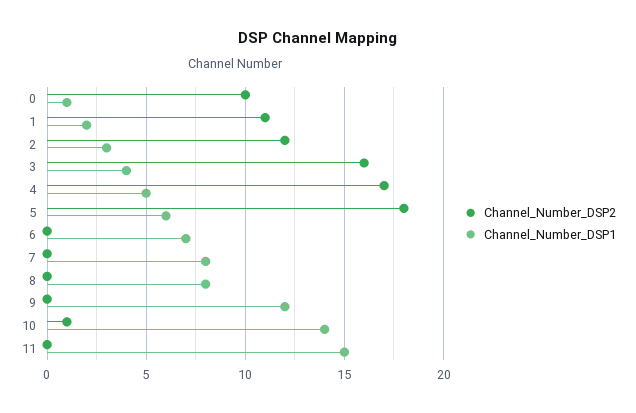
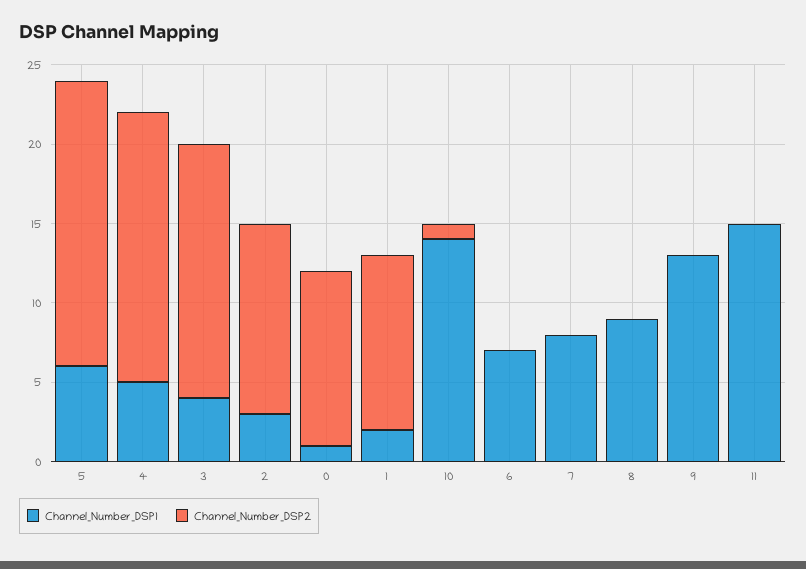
Channel_Number_DSP2, 0: 10 -> 11
Channel_Number_DSP1, 8: 8 -> 9
Channel_Number_DSP1, 9: 12 -> 13

